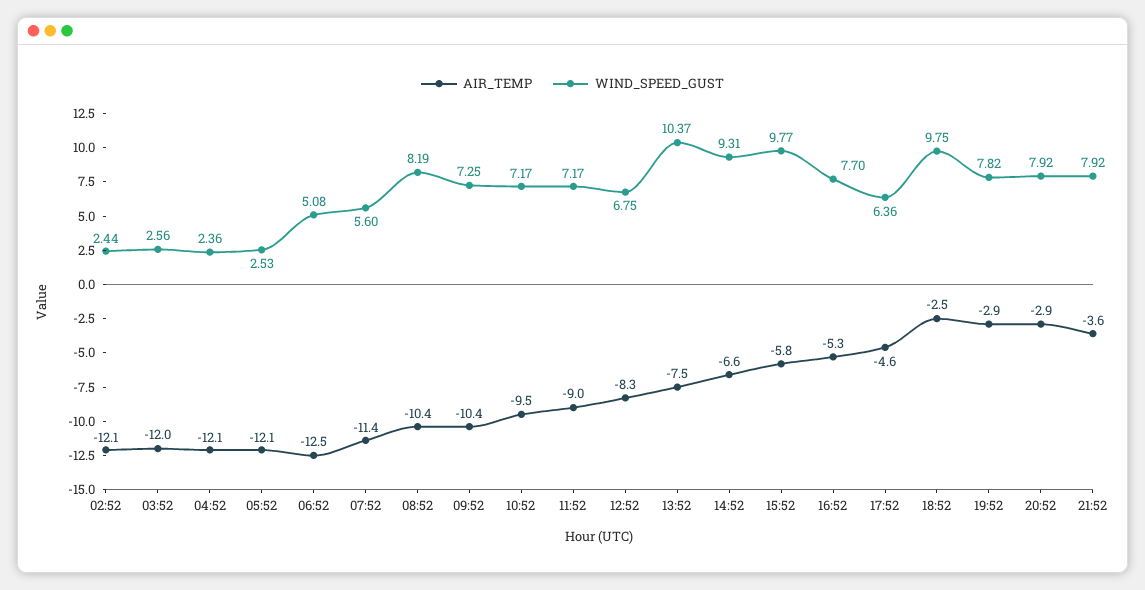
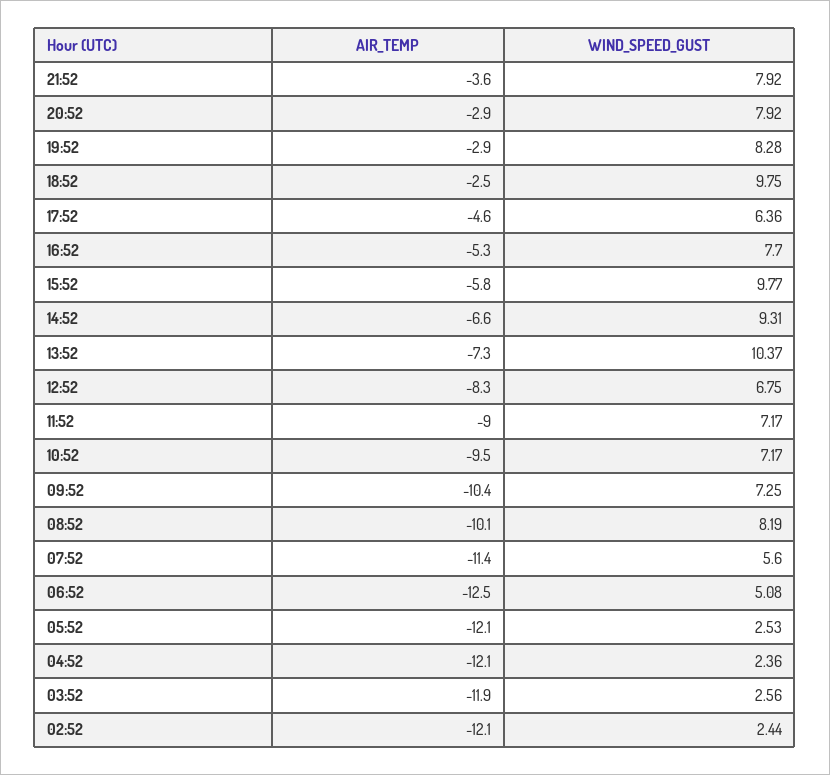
AIR_TEMP, 03:52: -12 -> -11.9
AIR_TEMP, 08:52: -10.4 -> -10.1
AIR_TEMP, 13:52: -7.5 -> -7.3
WIND_SPEED_GUST, 19:52: 7.82 -> 8.28

